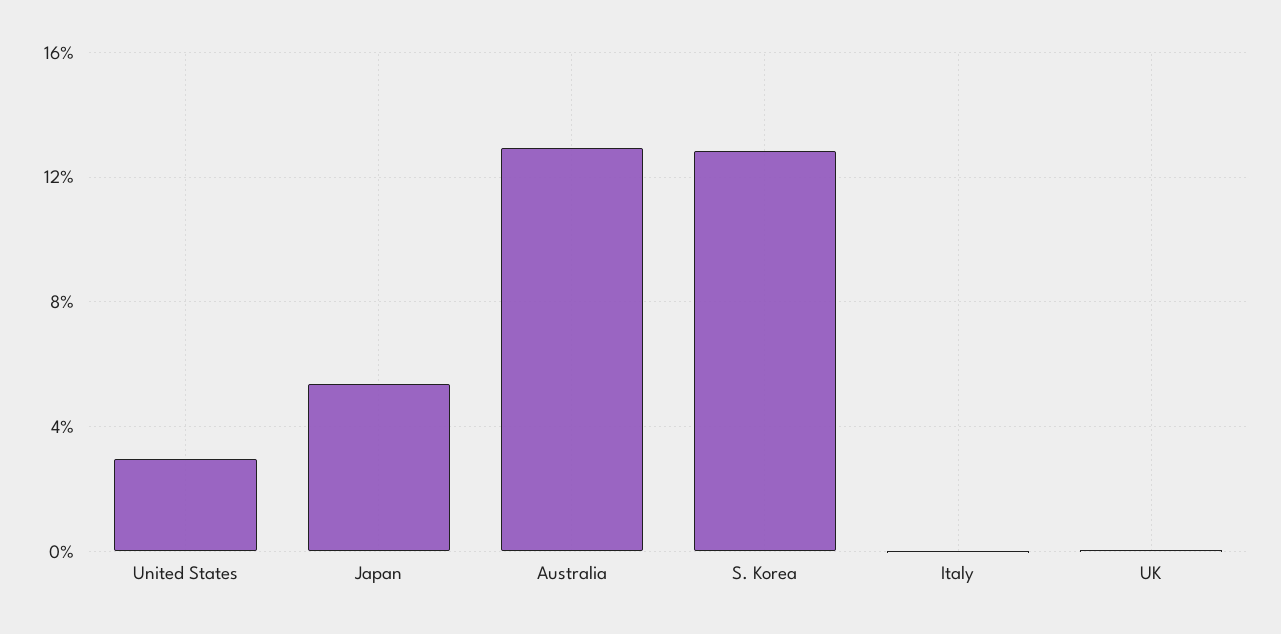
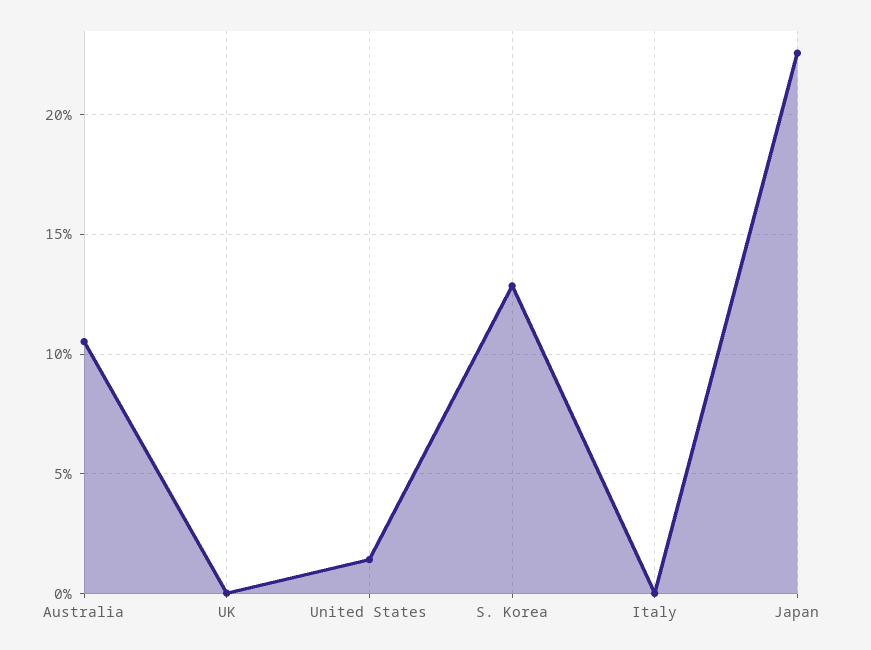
United States: 3 -> 1.5
Japan: 5.5 -> 22.5
Australia: 13 -> 10.5

